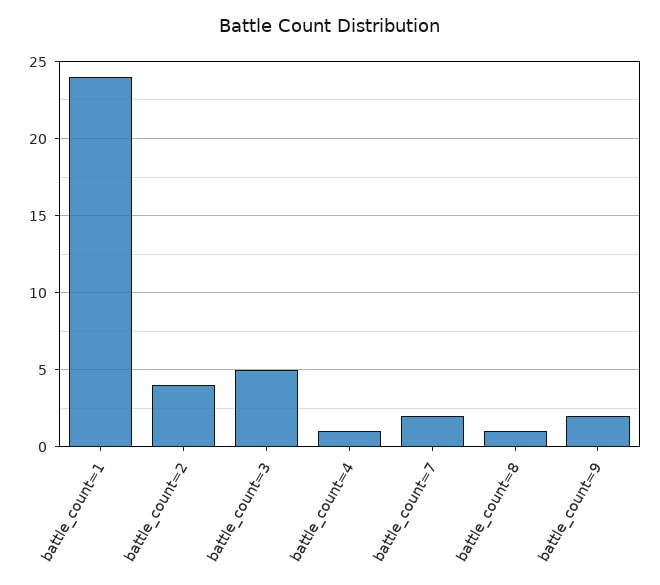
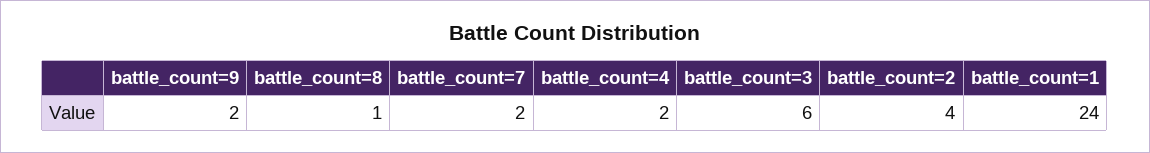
battle_count=3: 5 -> 6
battle_count=4: 1 -> 2

